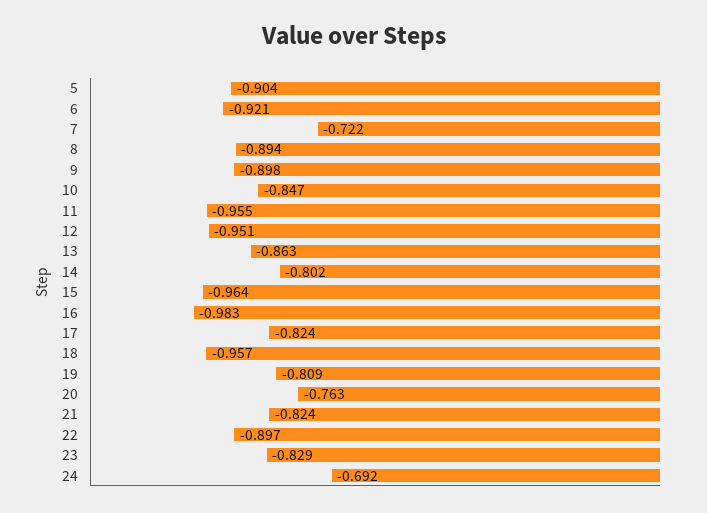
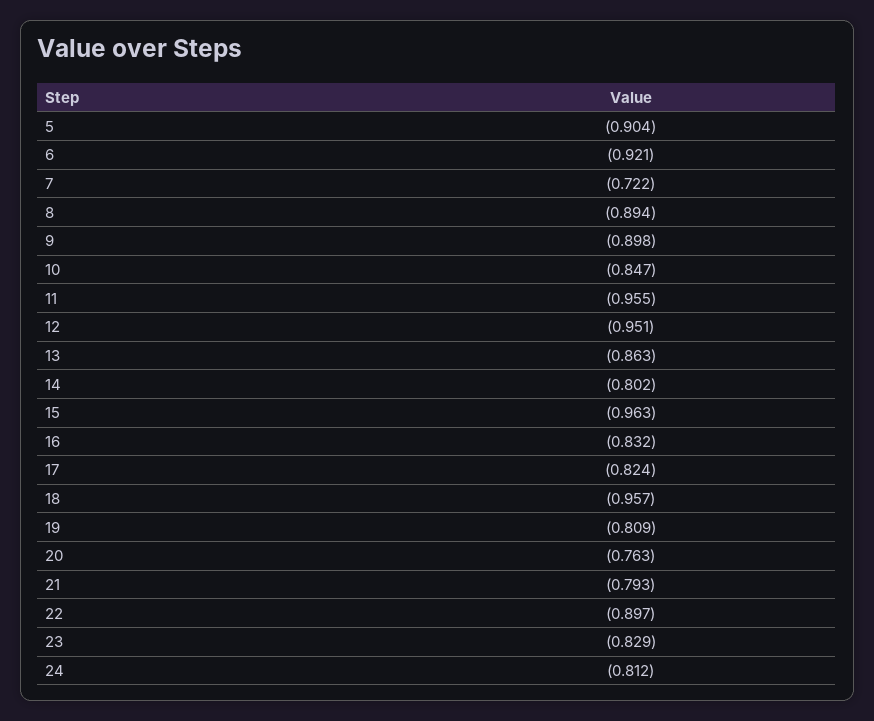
15: -0.964 -> -0.963
16: -0.983 -> -0.832
21: -0.824 -> -0.793
24: -0.692 -> -0.812

